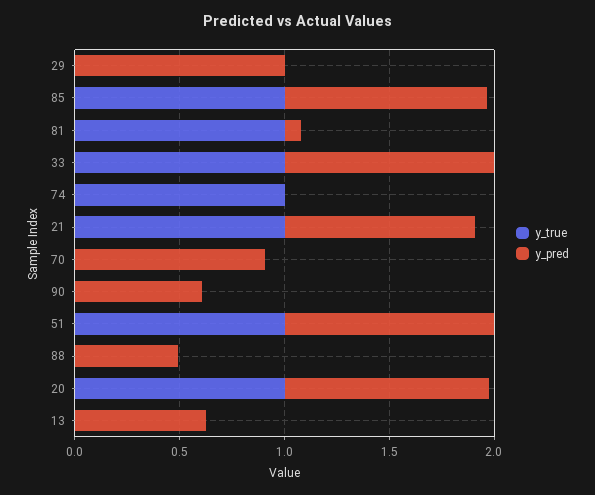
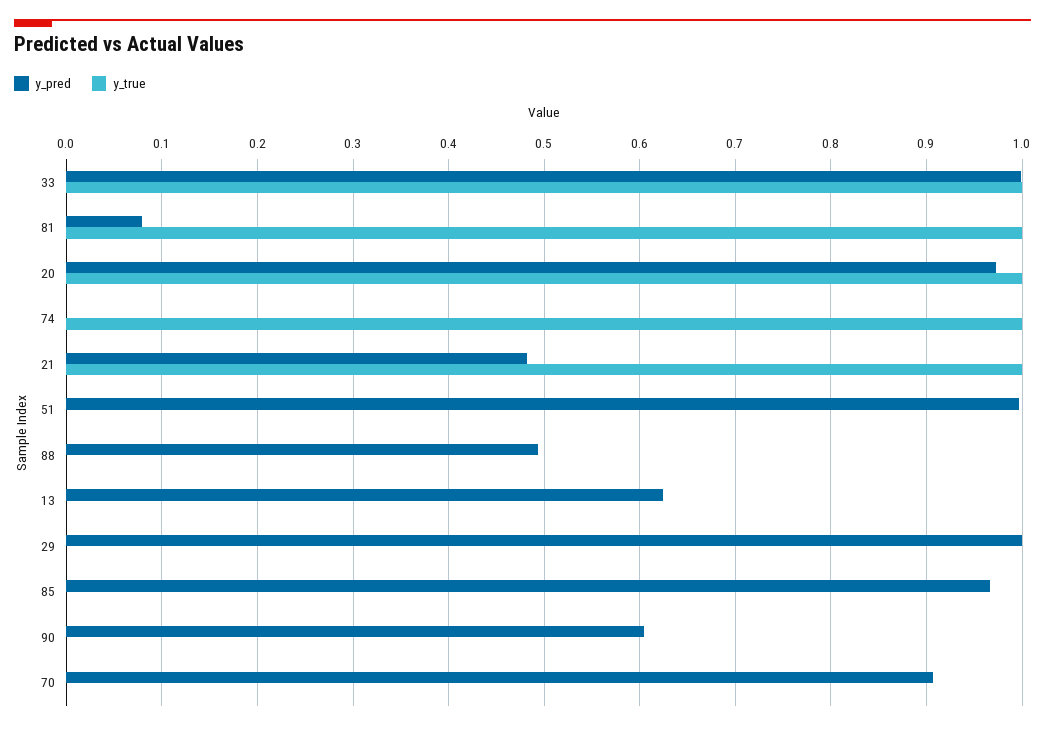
y_true, 85: 1 -> 0
y_pred, 21: 0.9 -> 0.48
y_true, 51: 1 -> 0

